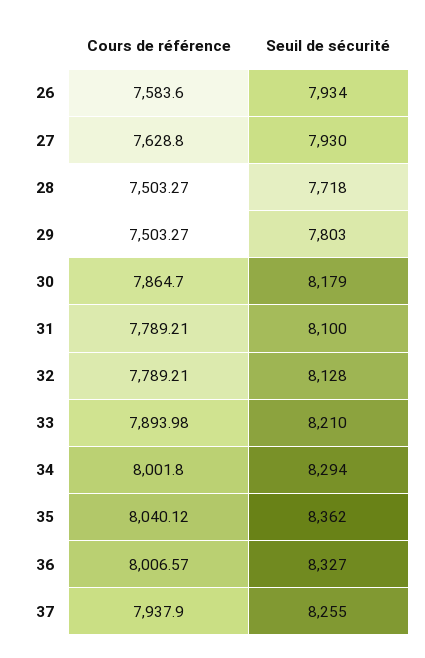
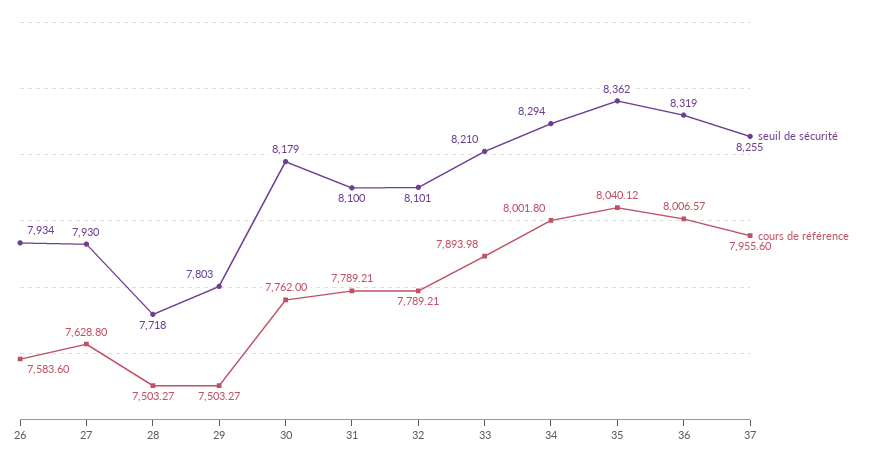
Cours de référence, 30: 7864.7 -> 7762
Seuil de sécurité, 32: 8128 -> 8101
Seuil de sécurité, 36: 8327 -> 8319
Cours de référence, 37: 7937.9 -> 7955.6

